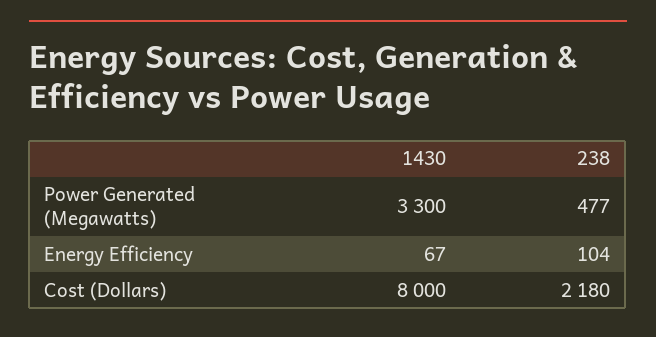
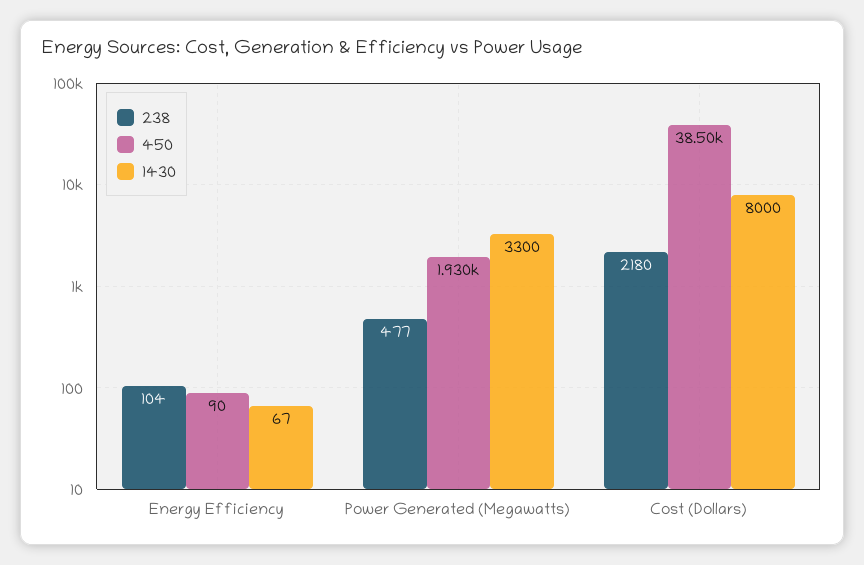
450, Energy Efficiency: none -> 90
450, Power Generated (Megawatts): none -> 1930
450, Cost (Dollars): none -> 38500

